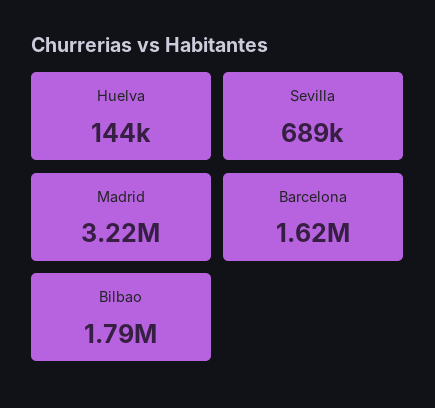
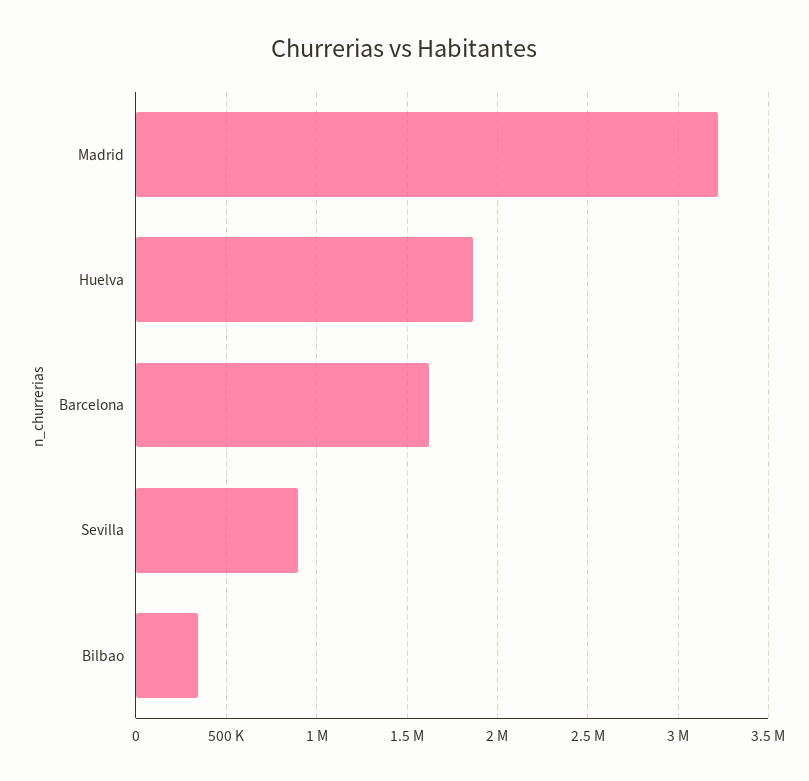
Huelva: 144000 -> 1850000
Sevilla: 689000 -> 900000
Bilbao: 1790000 -> 350000

